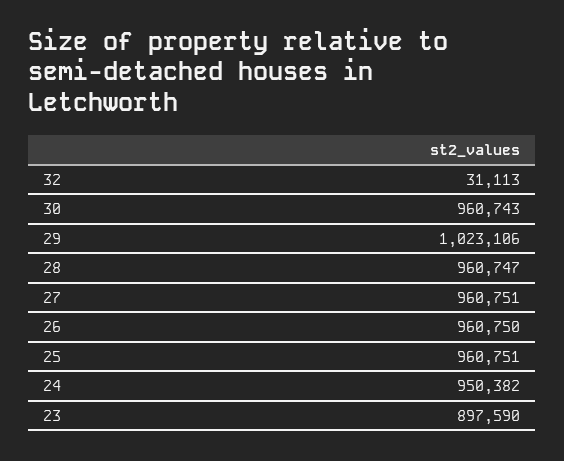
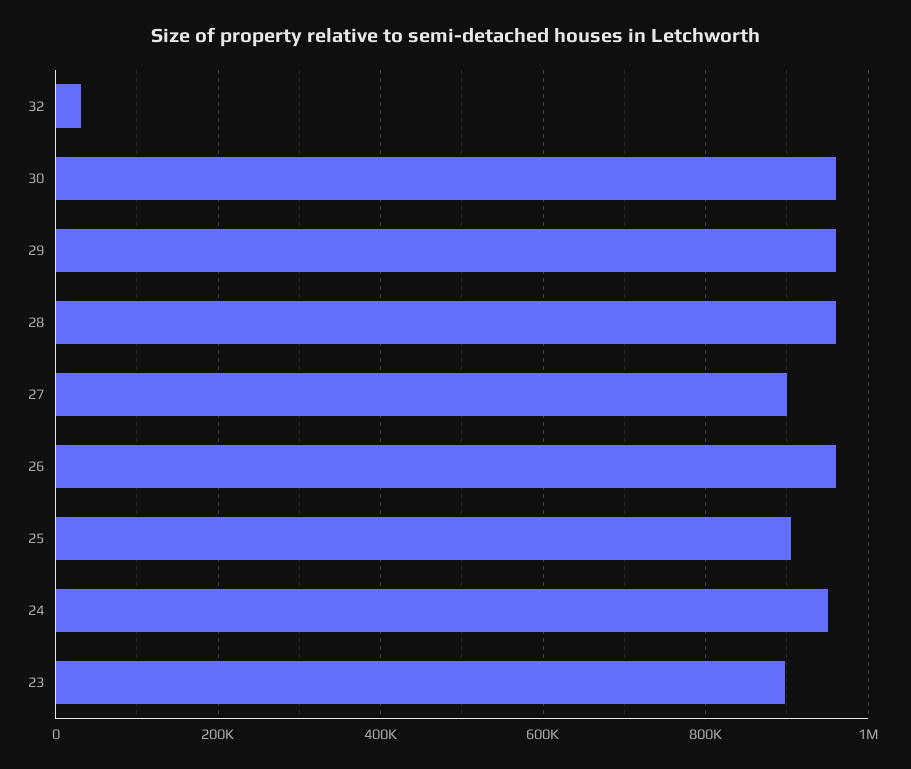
29: 1023106 -> 960000
27: 960751 -> 900000
25: 960751 -> 900000

